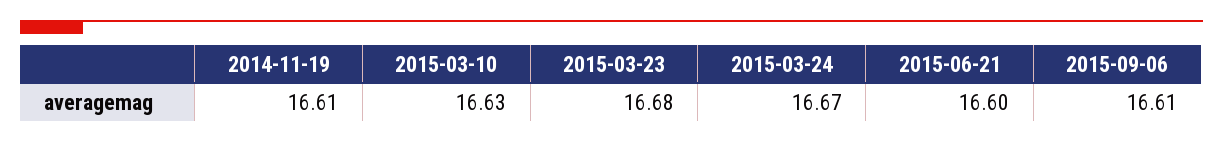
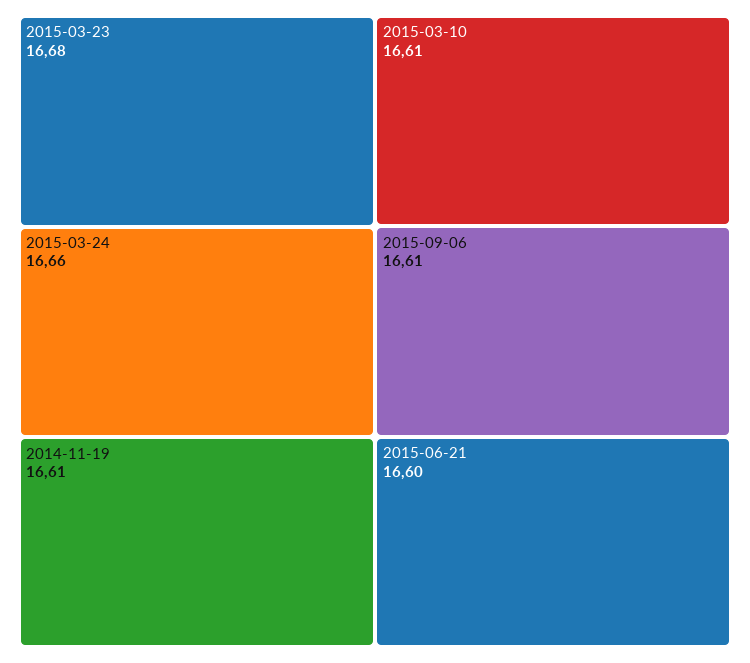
2015-03-10: 16.63 -> 16.61
2015-03-24: 16.67 -> 16.66

